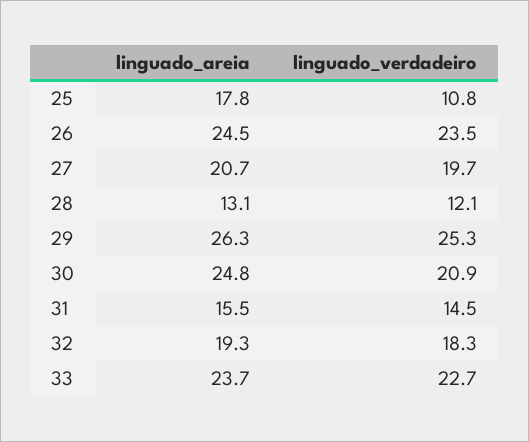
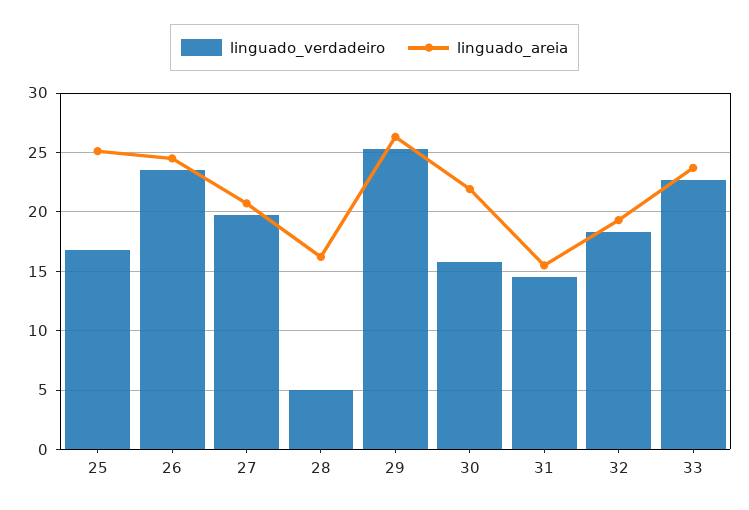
linguado_areia, 25: 17.8 -> 25
linguado_verdadeiro, 25: 10.8 -> 17
linguado_areia, 28: 13.1 -> 16
linguado_verdadeiro, 28: 12.1 -> 5
linguado_areia, 30: 24.8 -> 22
linguado_verdadeiro, 30: 20.9 -> 16

